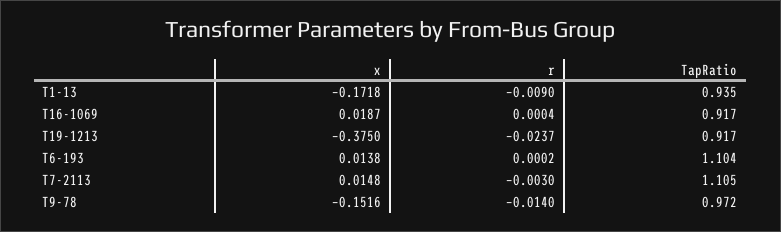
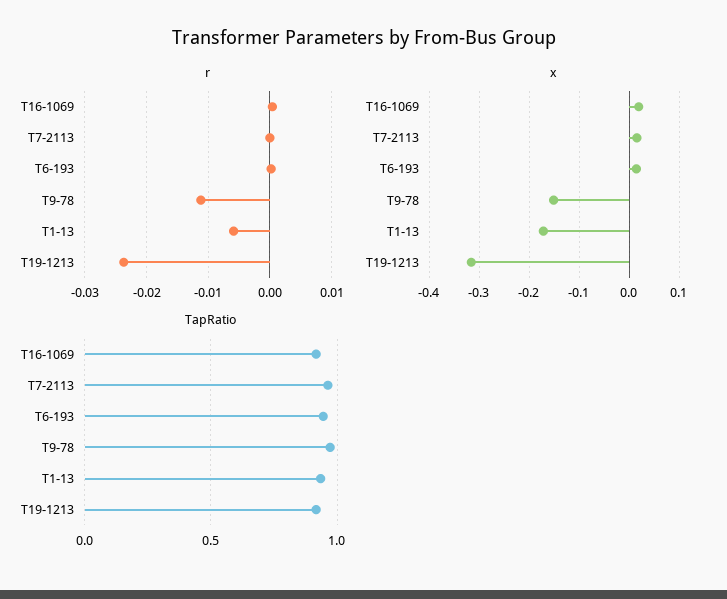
r, T1-13: -0.009 -> -0.006
x, T19-1213: -0.375 -> -0.32
TapRatio, T6-193: 1.104 -> 0.95
r, T7-2113: -0.003 -> 0
TapRatio, T7-2113: 1.105 -> 0.95
r, T9-78: -0.014 -> -0.011

